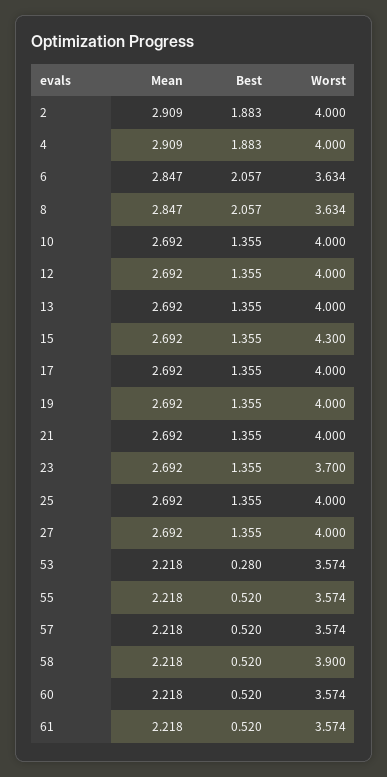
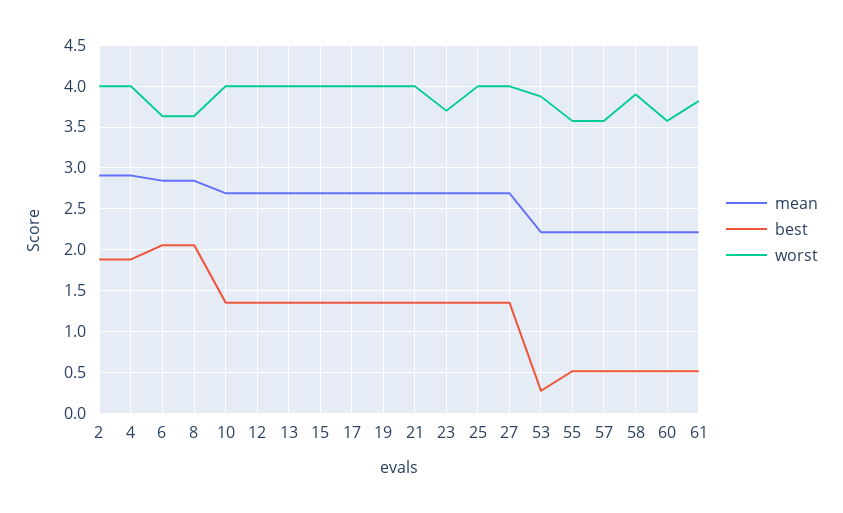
Worst, 15: 4.3 -> 4
Worst, 53: 3.574 -> 3.9
Worst, 61: 3.574 -> 3.8

